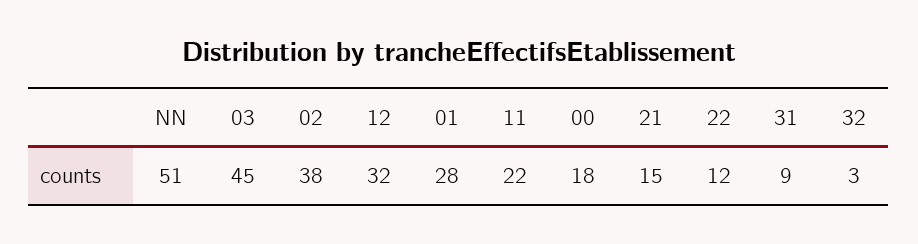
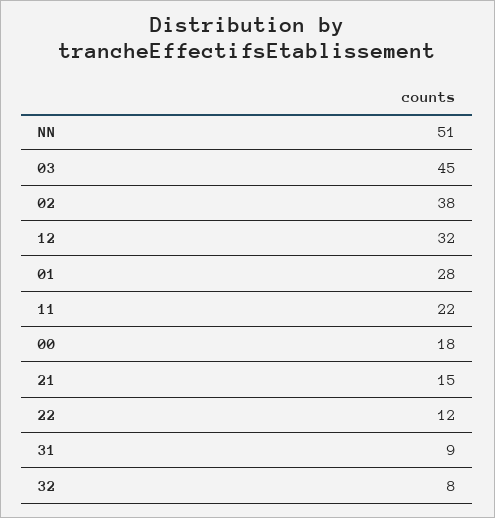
32: 3 -> 8

